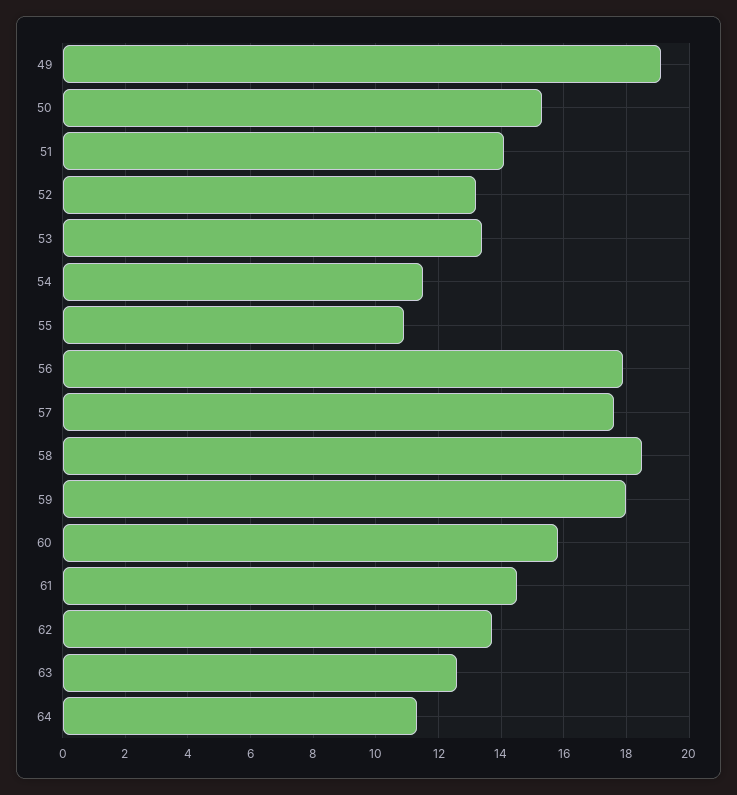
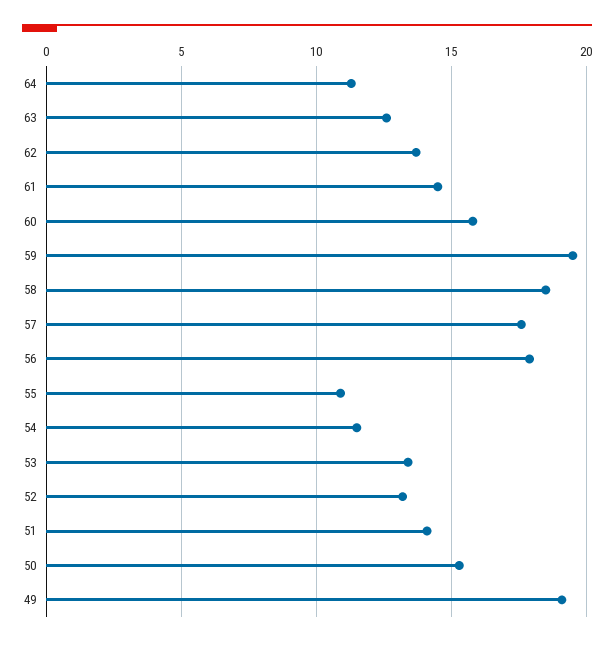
59: 18 -> 19.5

